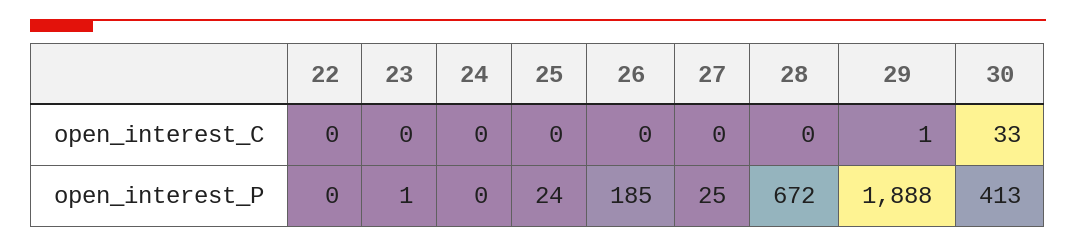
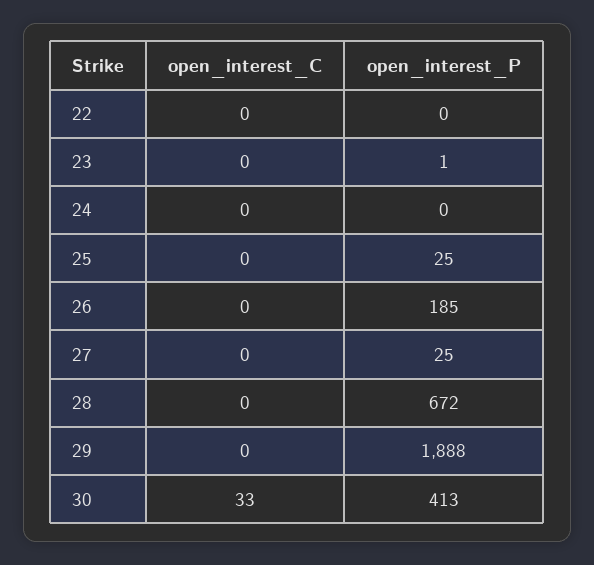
29, open_interest_C: 1 -> 0
25, open_interest_P: 24 -> 25

